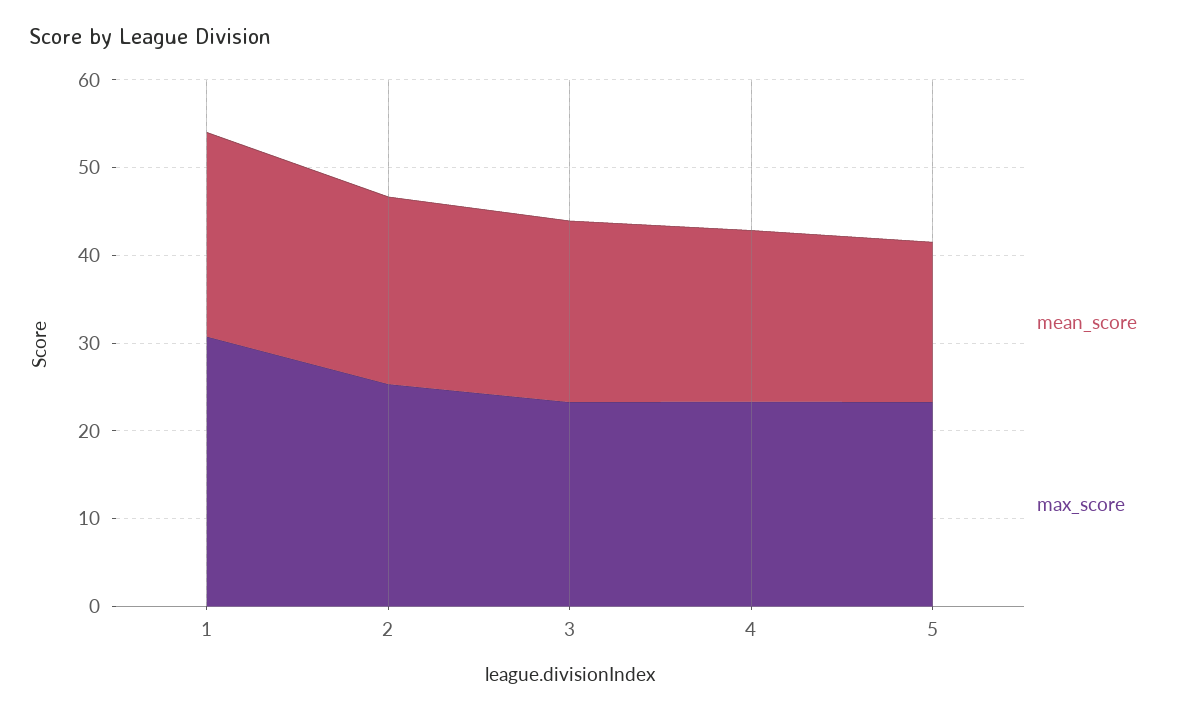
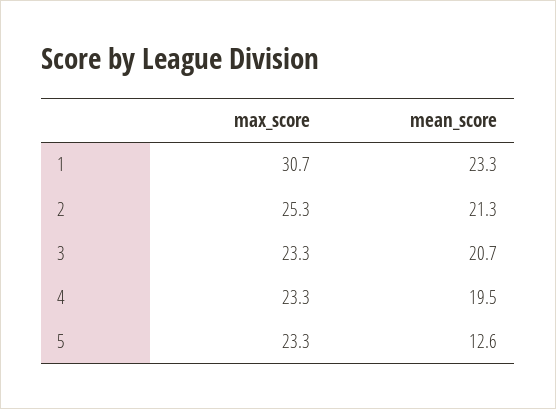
mean_score, 5: 18 -> 12.6

